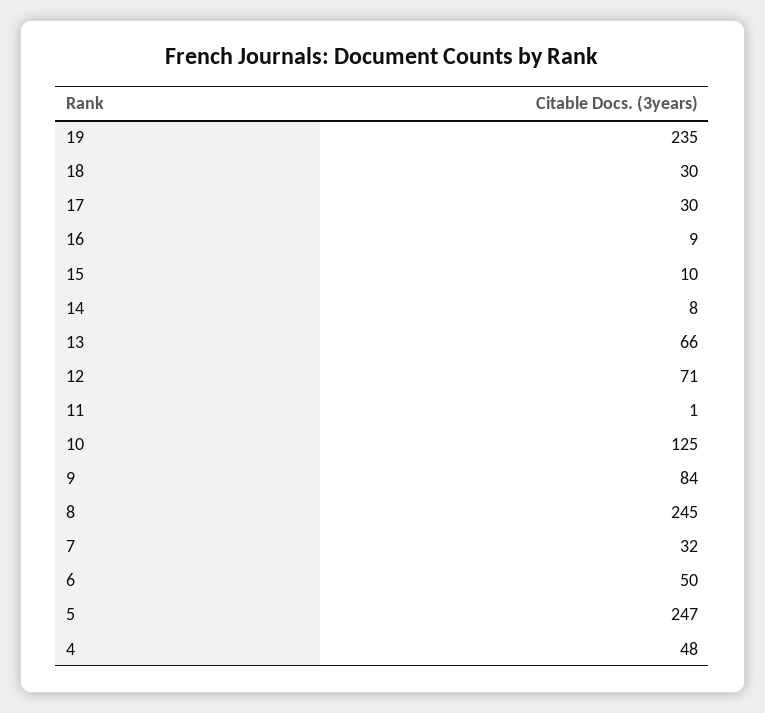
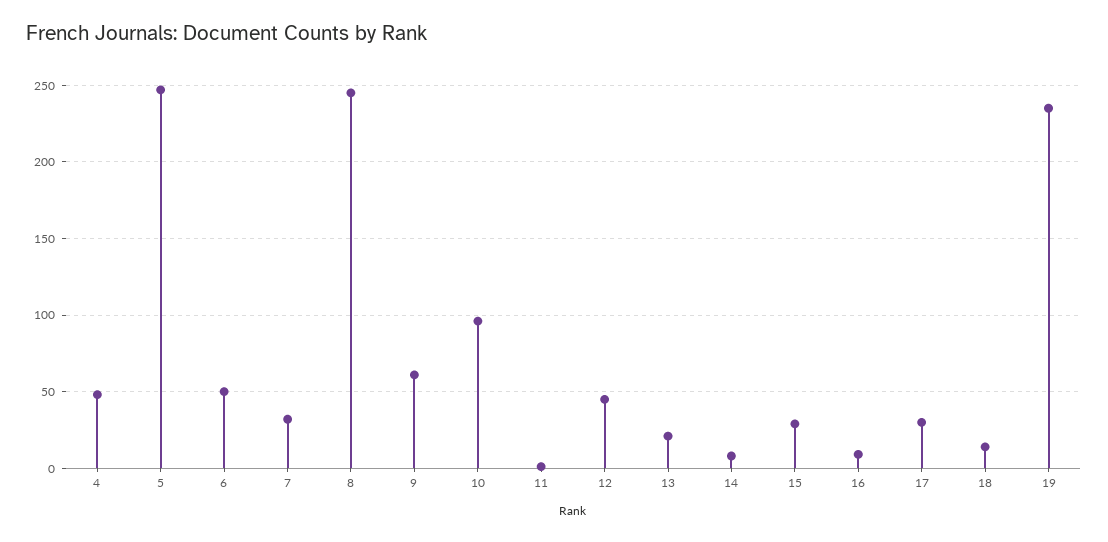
18: 30 -> 15
15: 10 -> 30
13: 66 -> 20
12: 71 -> 45
10: 125 -> 95
9: 84 -> 60

